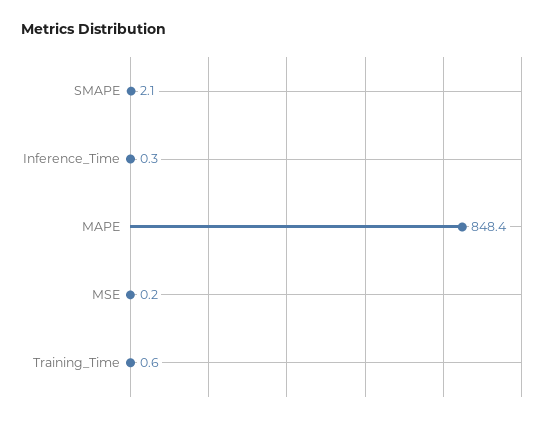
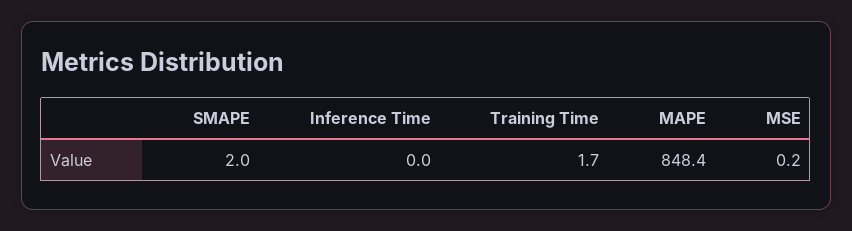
SMAPE: 2.1 -> 2
Inference_Time: 0.3 -> 0
Training_Time: 0.6 -> 1.7

